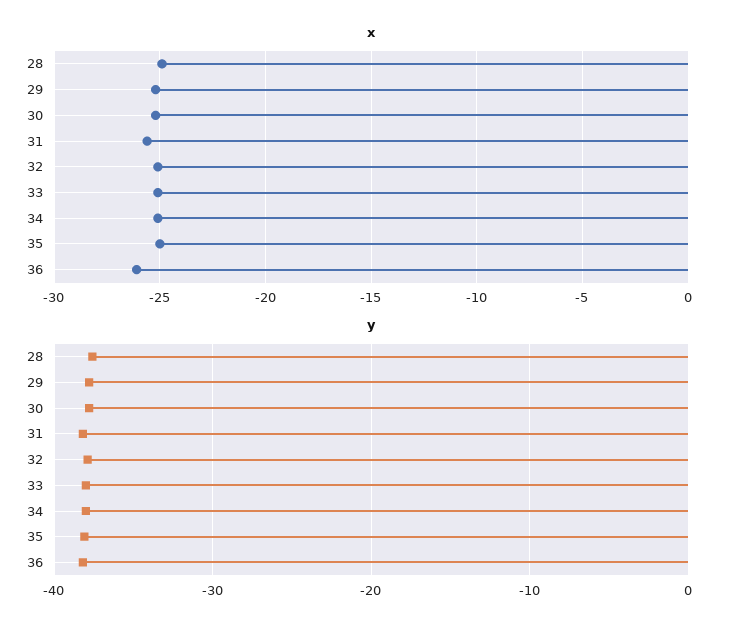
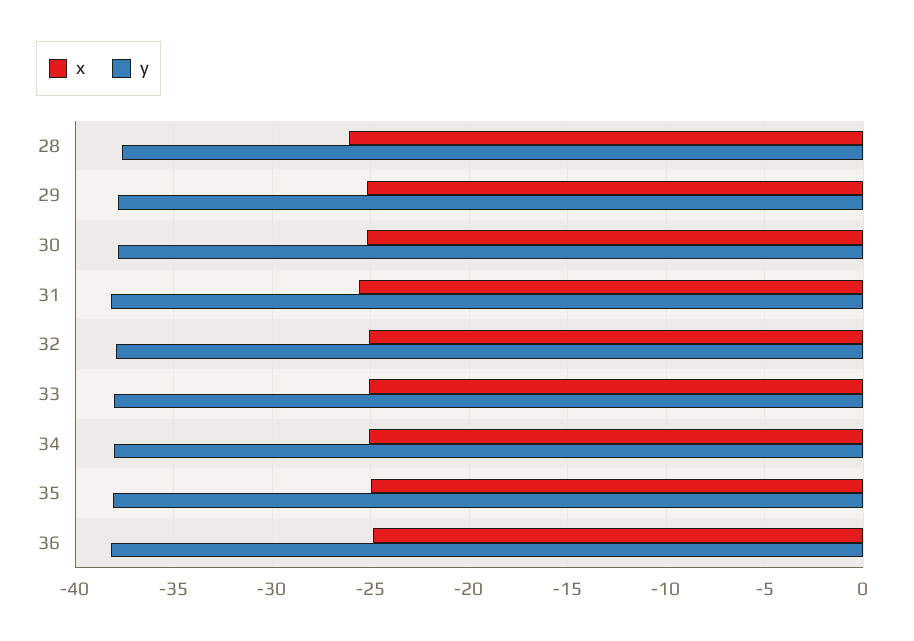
x, 28: -25 -> -26
x, 36: -26 -> -25

